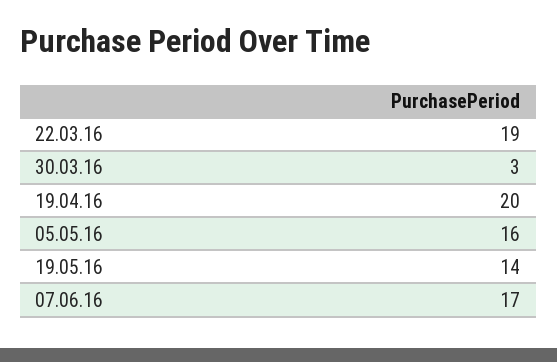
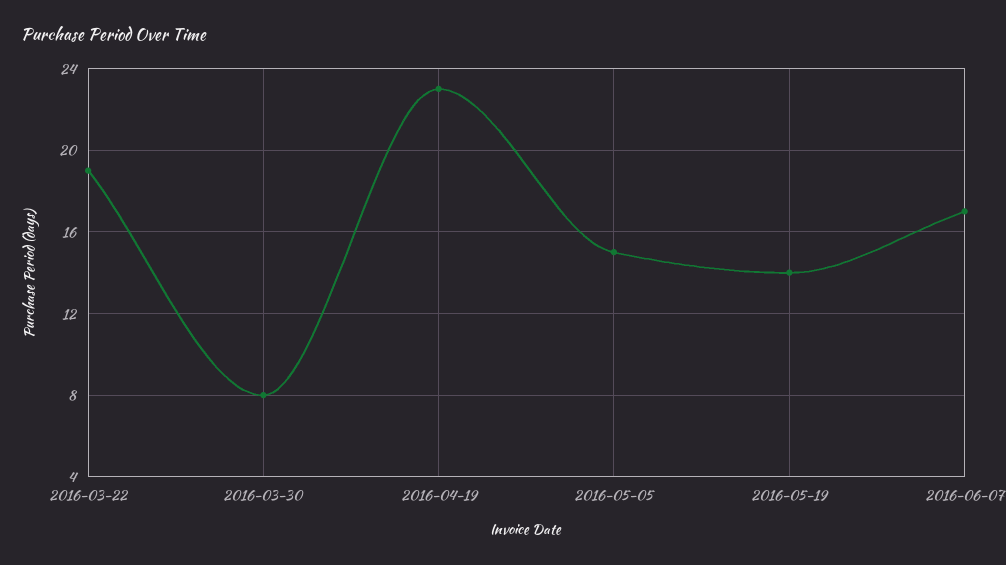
30.03.16: 3 -> 8
19.04.16: 20 -> 23
05.05.16: 16 -> 15

